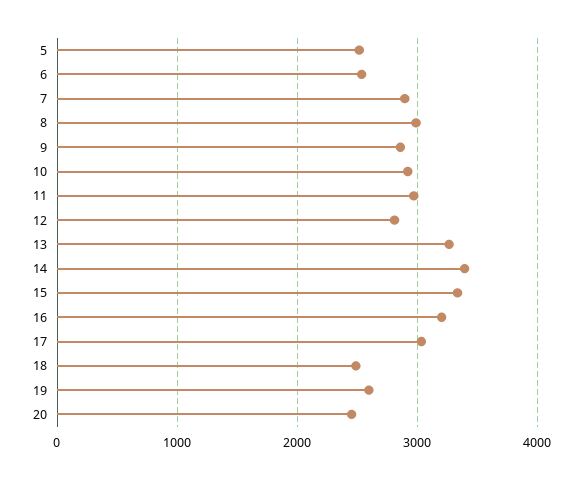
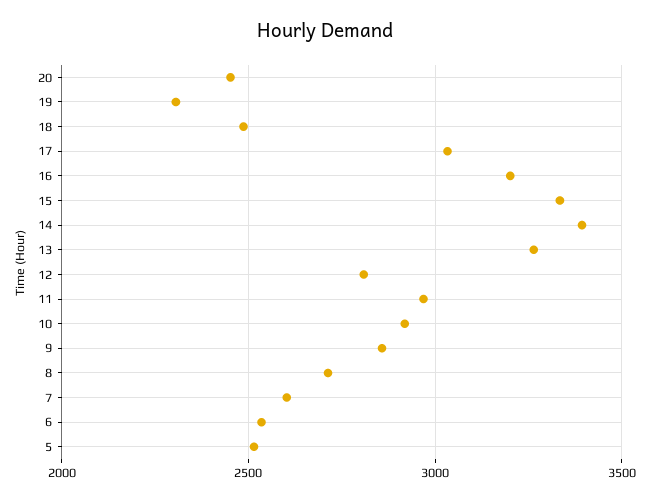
7: 2900 -> 2600
8: 3000 -> 2700
19: 2600 -> 2300

